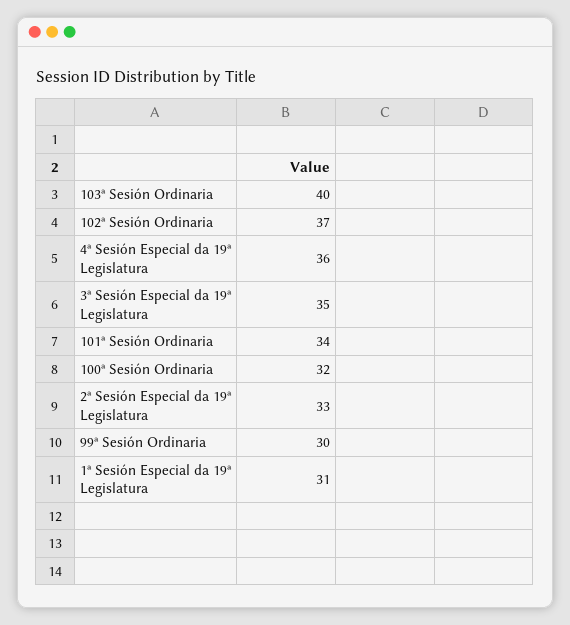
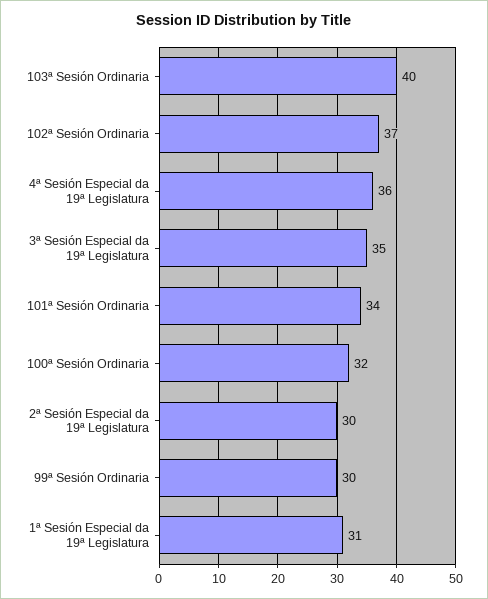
2ª Sesión Especial da 19ª Legislatura: 33 -> 30

